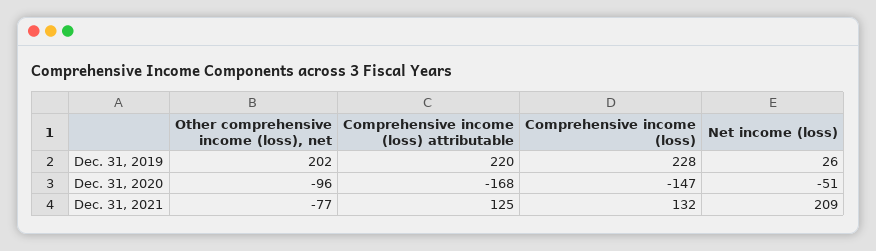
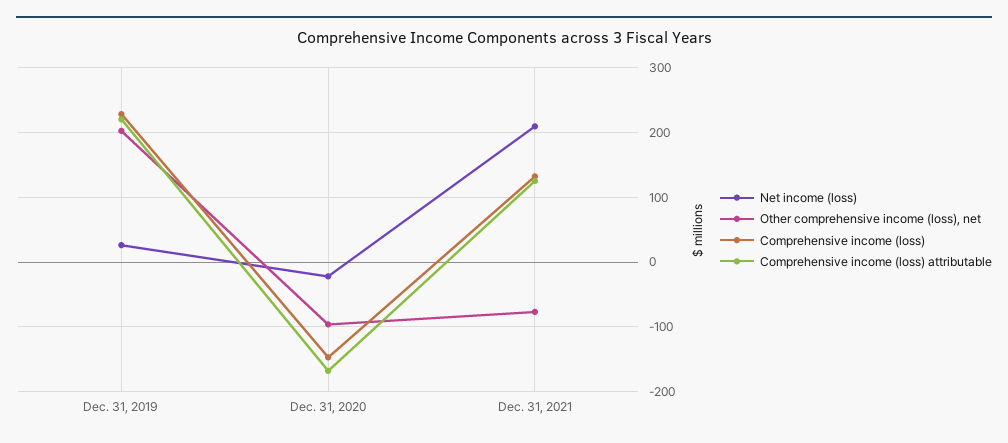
Net income (loss), Dec. 31, 2020: -51 -> -20

